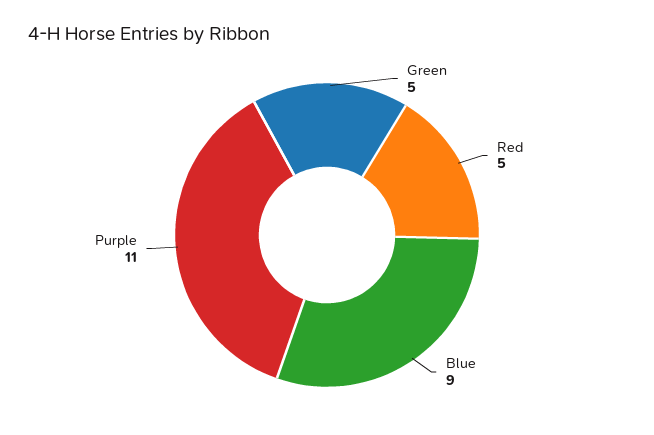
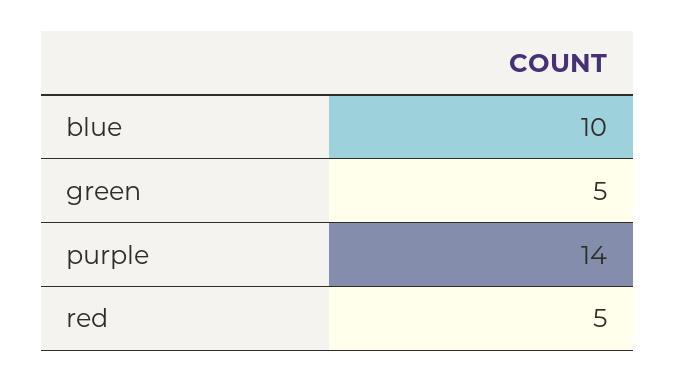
Blue: 9 -> 10
Purple: 11 -> 14

